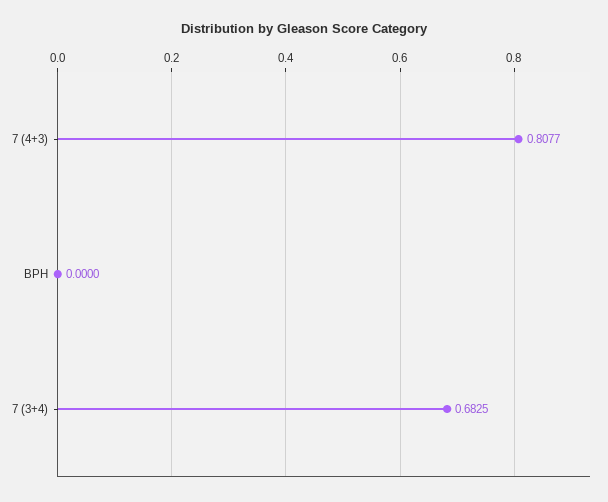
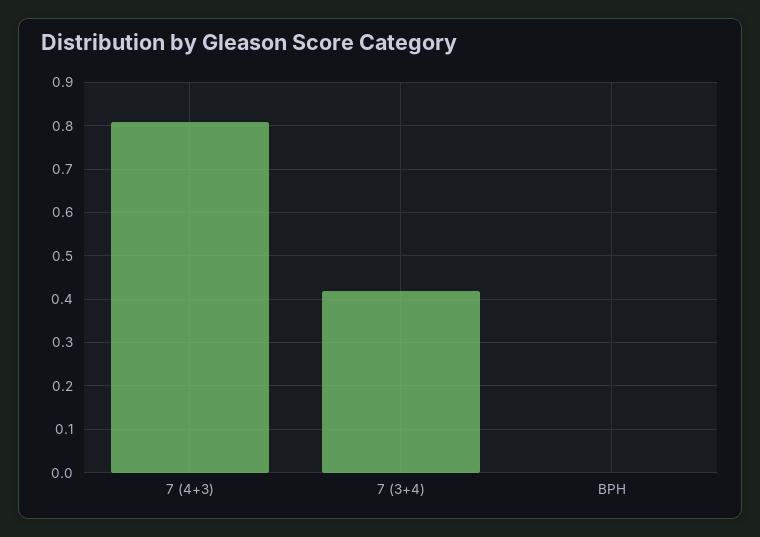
7 (3+4): 0.6825 -> 0.42

